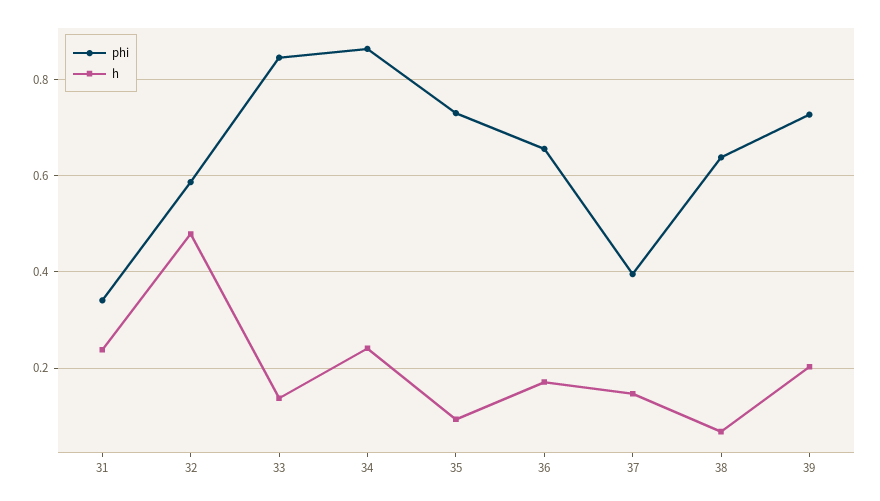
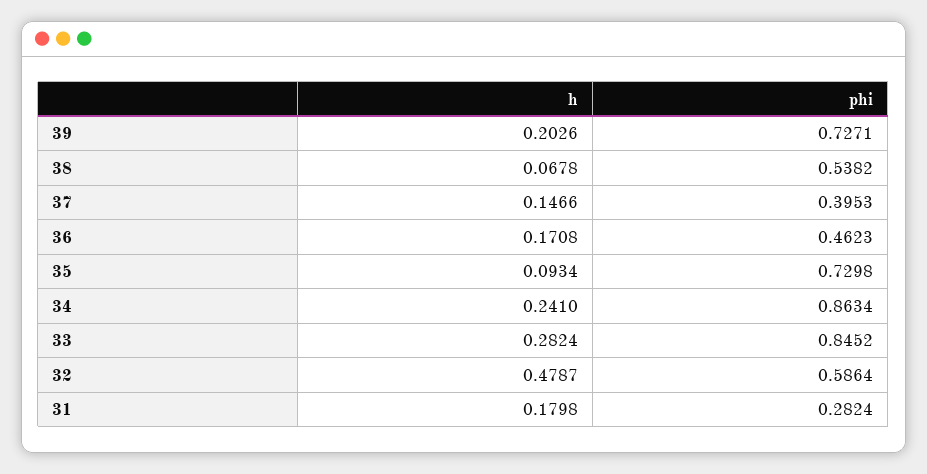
phi, 31: 0.34 -> 0.2824
h, 31: 0.24 -> 0.1798
h, 33: 0.14 -> 0.2824
phi, 36: 0.66 -> 0.4623
phi, 38: 0.64 -> 0.5382

